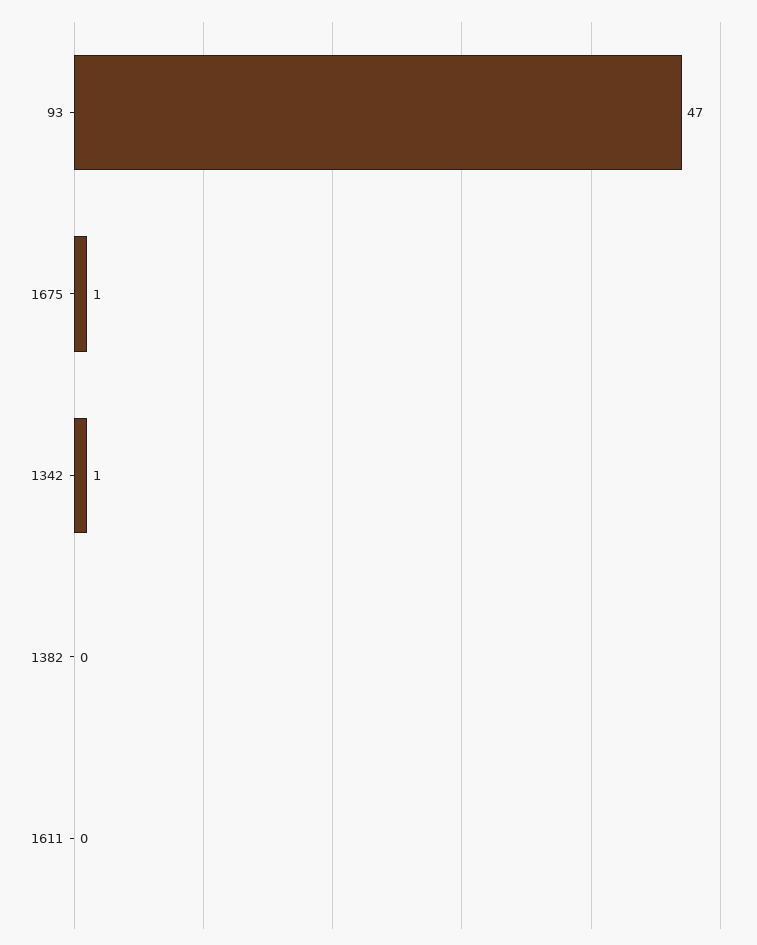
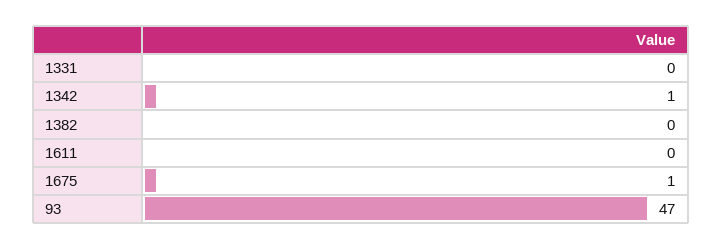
1331: none -> 0

